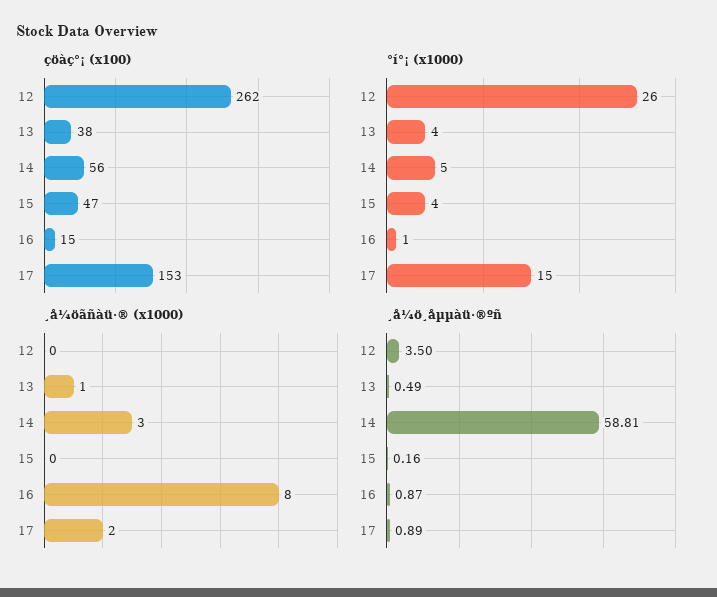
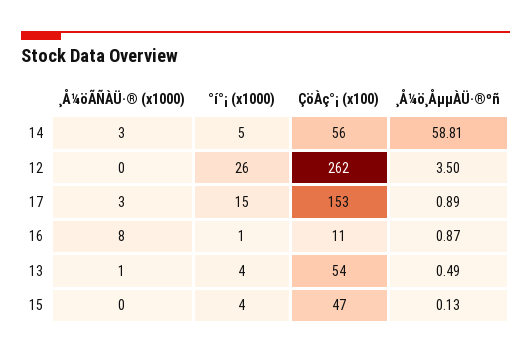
çöàç°¡ (x100), 13: 38 -> 54
çöàç°¡ (x100), 16: 15 -> 11
¸å¼öãñàü·® (x1000), 17: 2 -> 3
¸å¼ö¸åµµàü·®ºñ, 15: 0.16 -> 0.13

